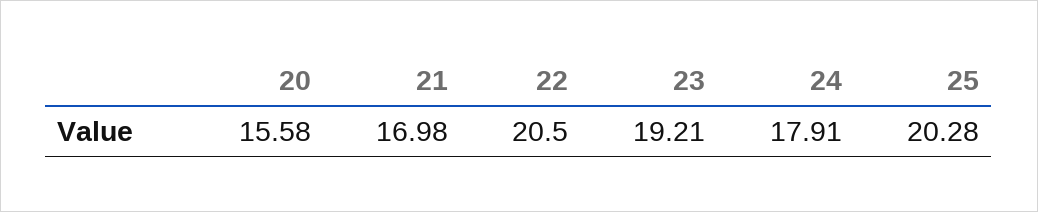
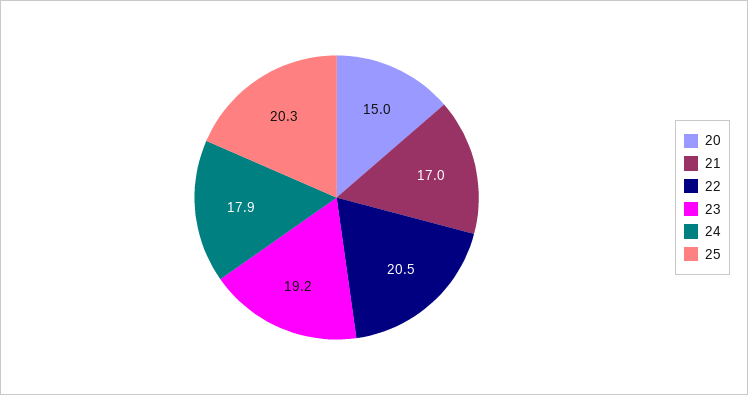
20: 15.58 -> 15

